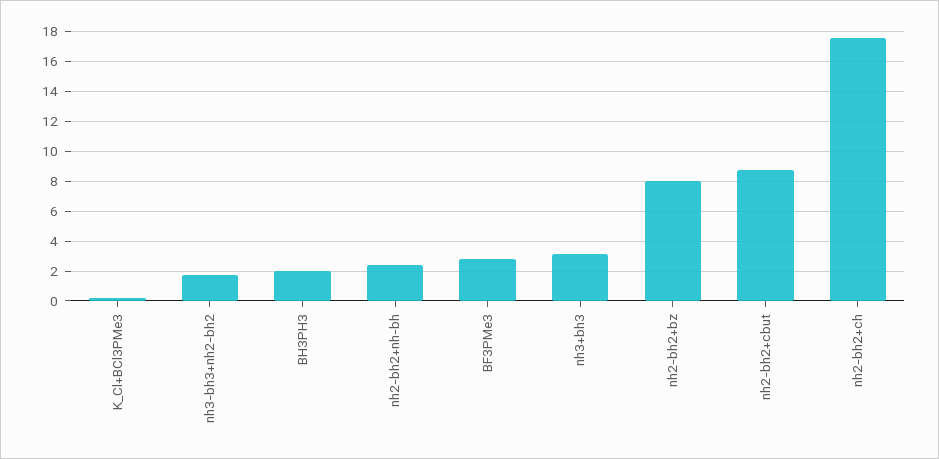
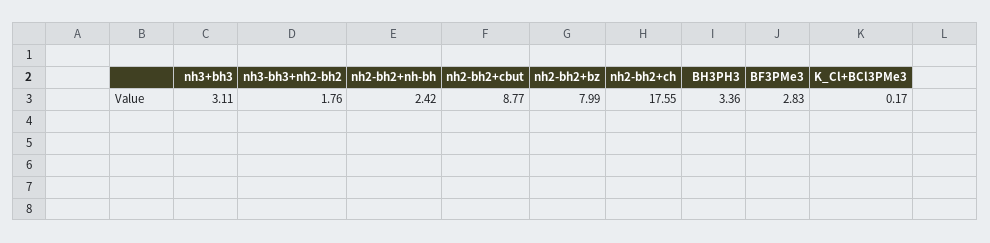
BH3PH3: 2 -> 3.36

